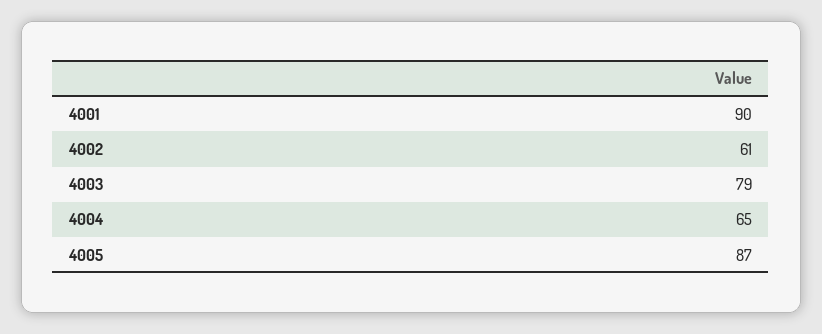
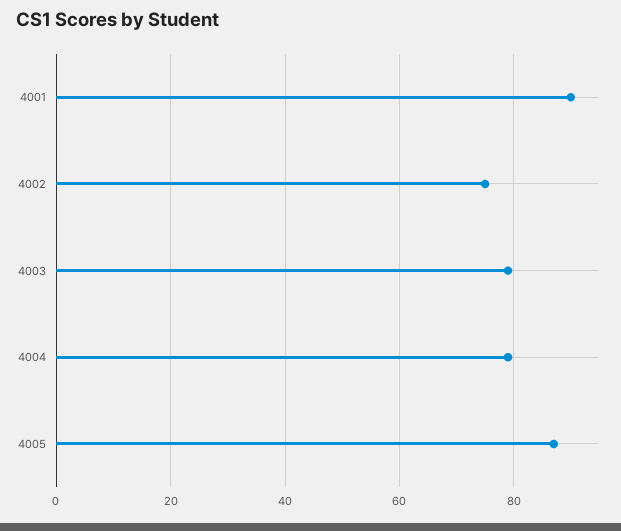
4002: 61 -> 75
4004: 65 -> 80

